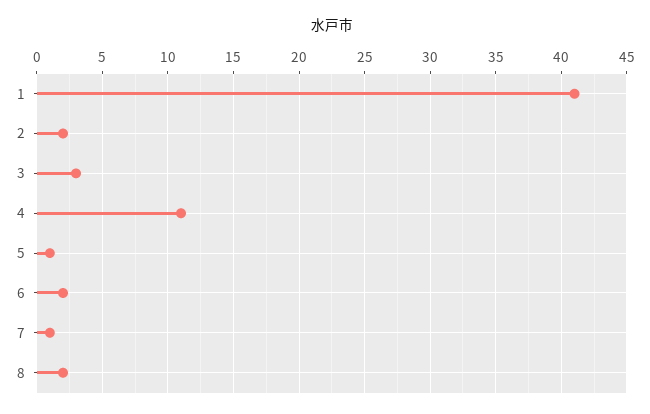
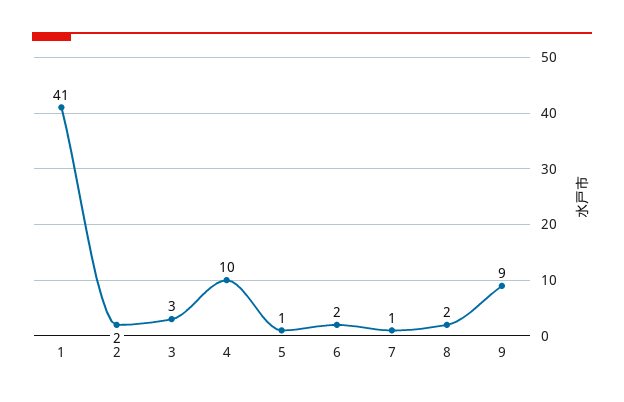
4: 11 -> 10
9: none -> 9

